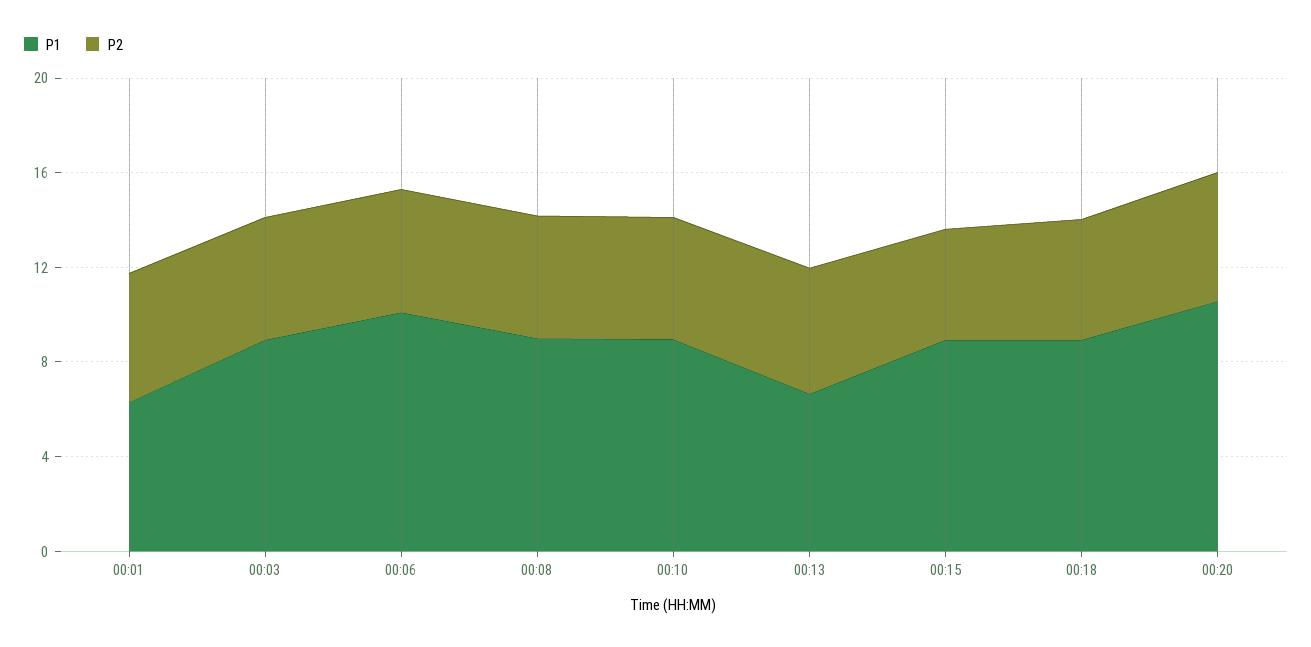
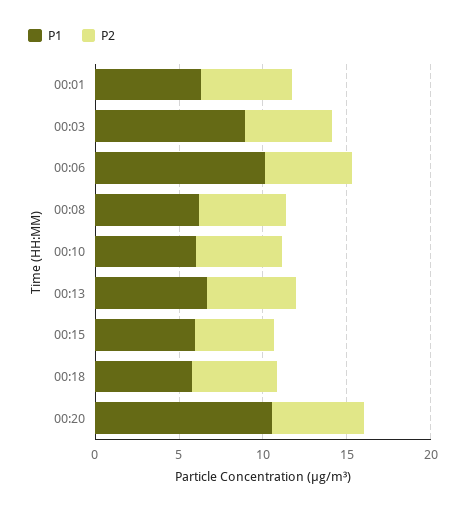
P1, 00:08: 9 -> 6
P1, 00:10: 9 -> 6
P1, 00:15: 9 -> 6
P1, 00:18: 9 -> 6

